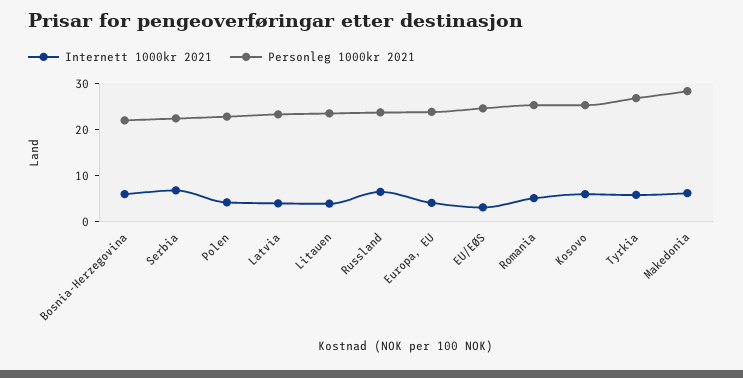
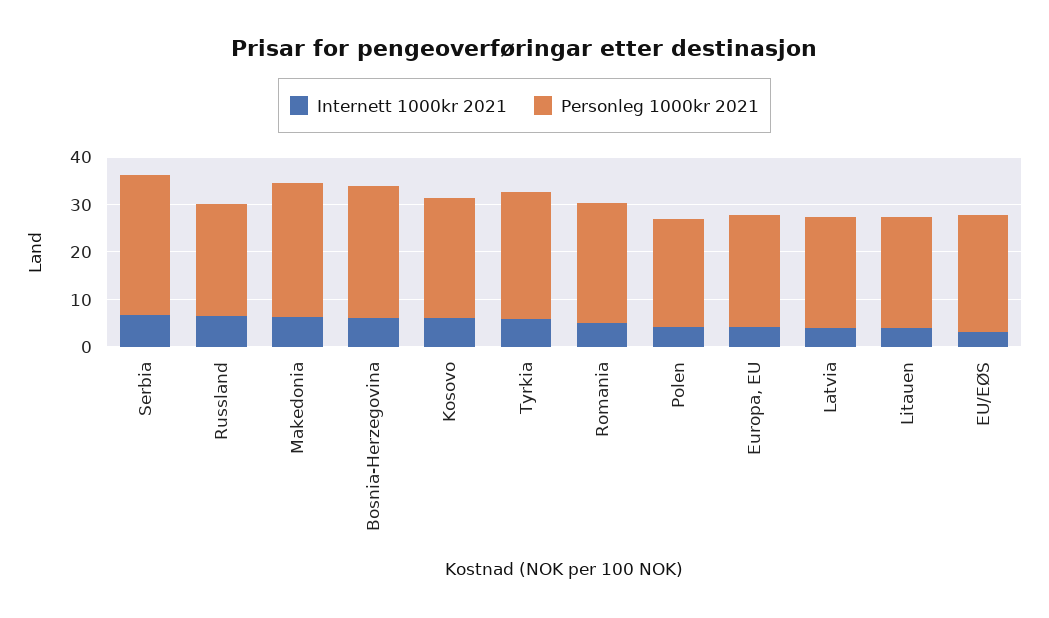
Personleg 1000kr 2021, Bosnia-Herzegovina: 22 -> 28
Personleg 1000kr 2021, Serbia: 22 -> 30

